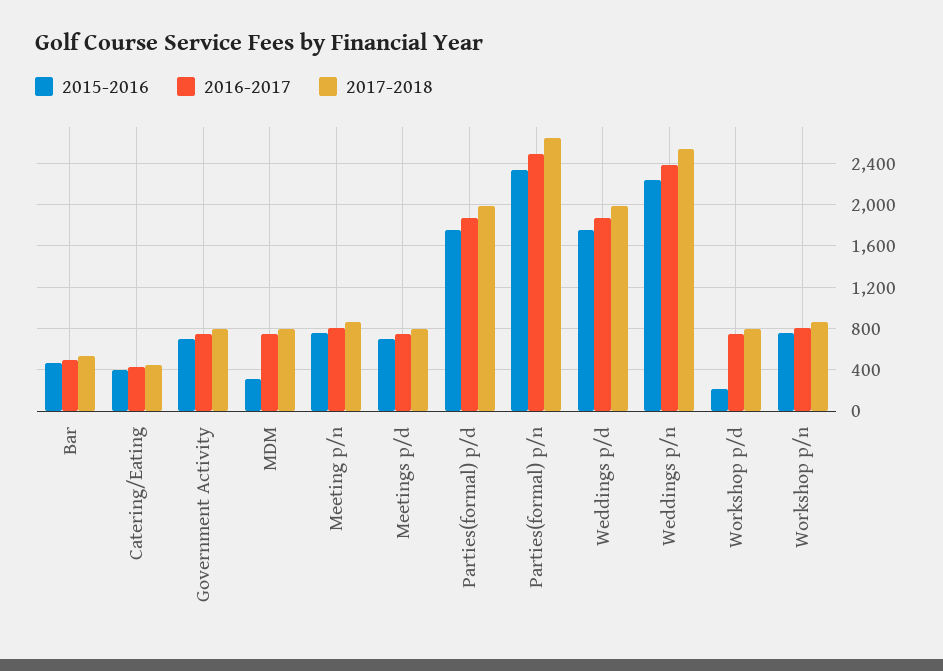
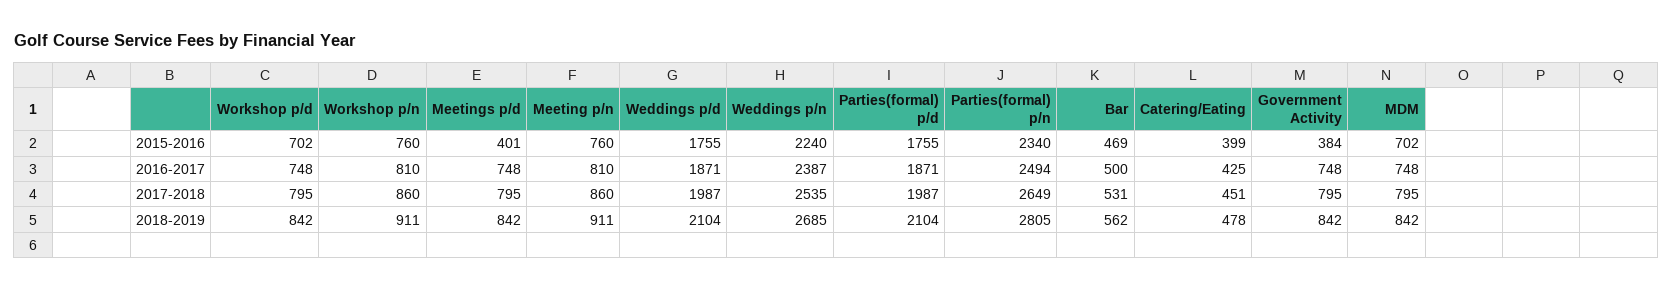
2015-2016, Government Activity: 700 -> 384
2015-2016, MDM: 300 -> 702
2015-2016, Meetings p/d: 700 -> 401
2015-2016, Workshop p/d: 200 -> 702
2018-2019, Workshop p/d: none -> 842
2018-2019, Workshop p/n: none -> 911
2018-2019, Meetings p/d: none -> 842
2018-2019, Meeting p/n: none -> 911
2018-2019, Weddings p/d: none -> 2104
2018-2019, Weddings p/n: none -> 2685
2018-2019, Parties(formal) p/d: none -> 2104
2018-2019, Parties(formal) p/n: none -> 2805
2018-2019, Bar: none -> 562
2018-2019, Catering/Eating: none -> 478
2018-2019, Government Activity: none -> 842
2018-2019, MDM: none -> 842

